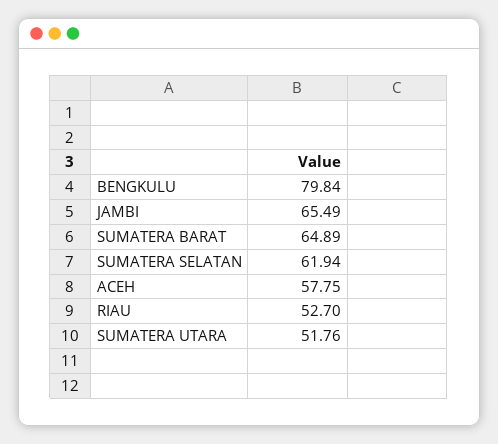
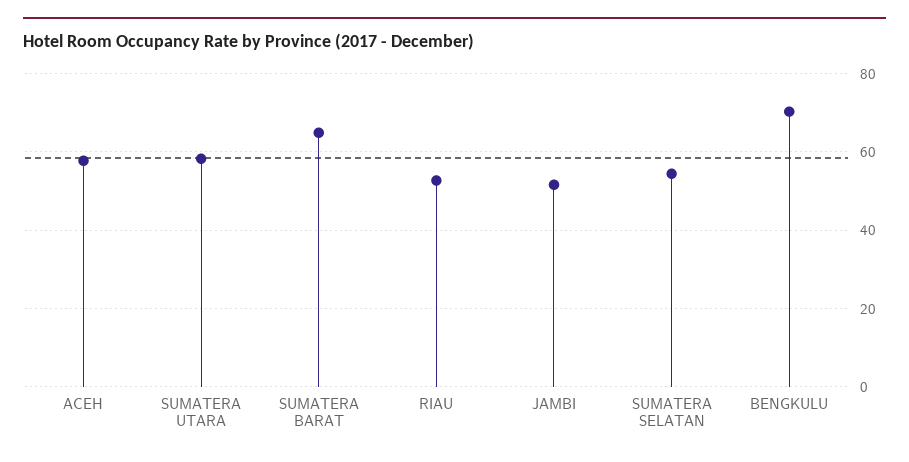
BENGKULU: 79.84 -> 70
JAMBI: 65.49 -> 52
SUMATERA SELATAN: 61.94 -> 54
SUMATERA UTARA: 51.76 -> 58

